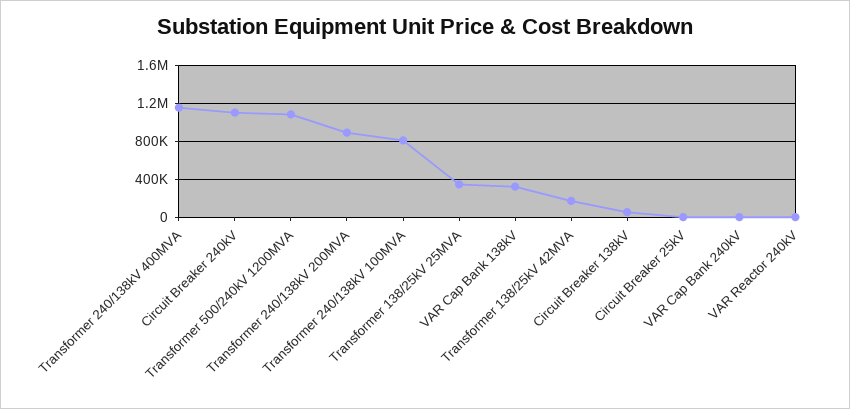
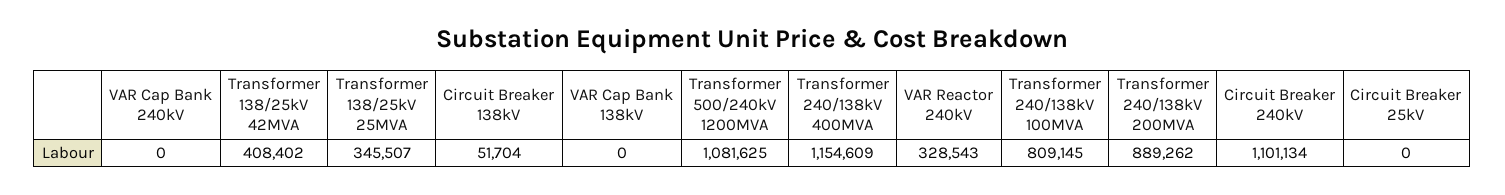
VAR Cap Bank 138kV: 300000 -> 0
Transformer 138/25kV 42MVA: 200000 -> 408402
VAR Reactor 240kV: 0 -> 328543

